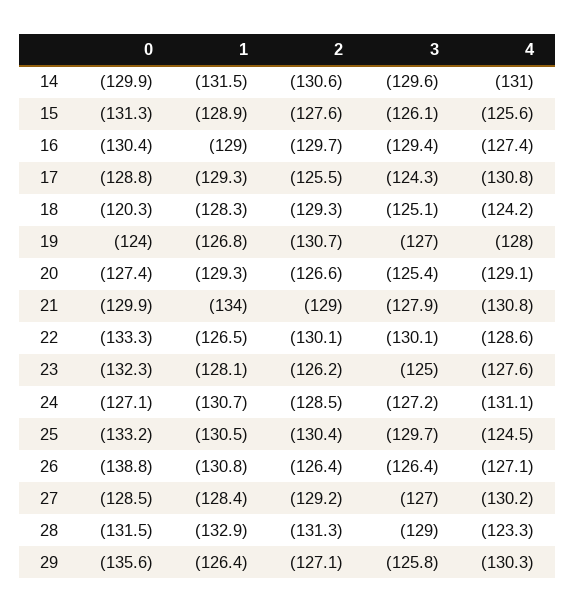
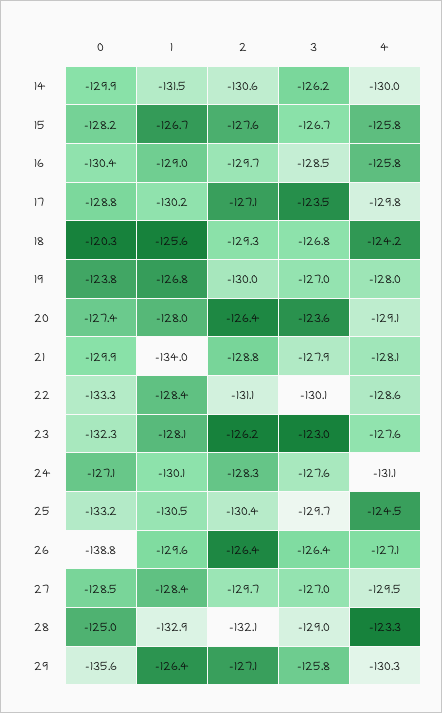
3, 14: -129.6 -> -126.2
4, 14: -131 -> -130
0, 15: -131.3 -> -128.2
1, 15: -128.9 -> -126.7
3, 15: -126.1 -> -126.7
4, 15: -125.6 -> -125.8
3, 16: -129.4 -> -128.5
4, 16: -127.4 -> -125.8
1, 17: -129.3 -> -130.2
2, 17: -125.5 -> -127.1
3, 17: -124.3 -> -123.5
4, 17: -130.8 -> -129.8
1, 18: -128.3 -> -125.6
3, 18: -125.1 -> -126.8
0, 19: -124 -> -123.8
2, 19: -130.7 -> -130
1, 20: -129.3 -> -128
2, 20: -126.6 -> -126.4
3, 20: -125.4 -> -123.6
2, 21: -129 -> -128.8
4, 21: -130.8 -> -128.1
1, 22: -126.5 -> -128.4
2, 22: -130.1 -> -131.1
3, 23: -125 -> -123
1, 24: -130.7 -> -130.1
2, 24: -128.5 -> -128.3
3, 24: -127.2 -> -127.6
1, 26: -130.8 -> -129.6
2, 27: -129.2 -> -129.7
4, 27: -130.2 -> -129.5
0, 28: -131.5 -> -125
2, 28: -131.3 -> -132.1

